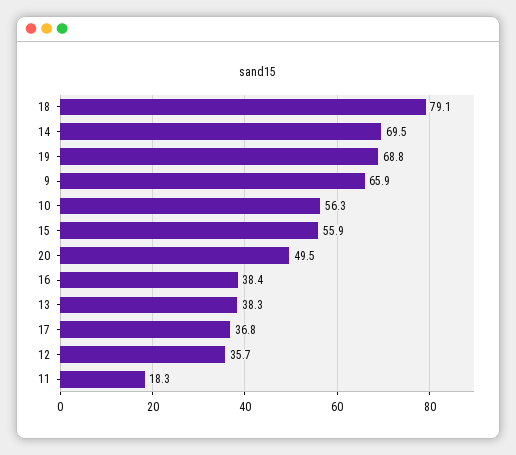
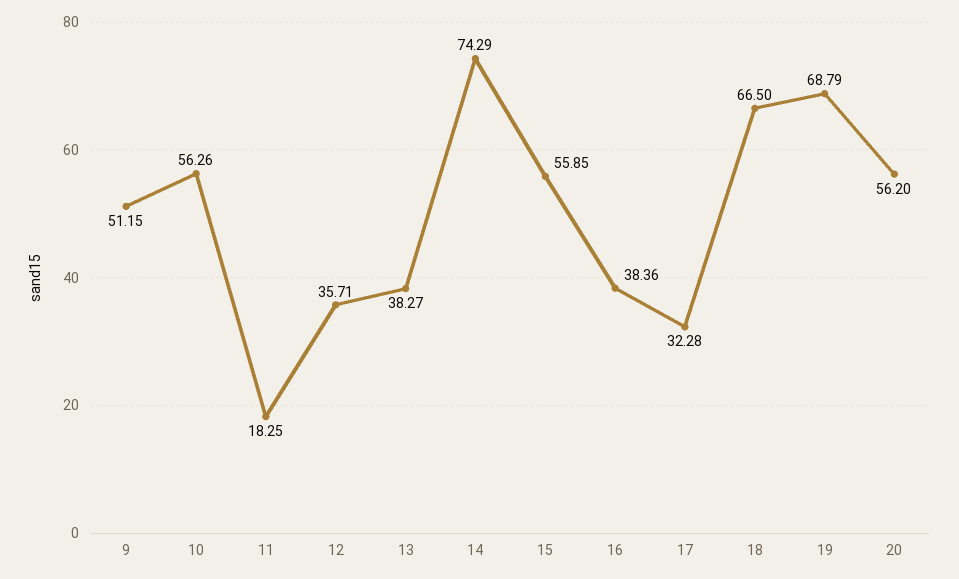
18: 79.1 -> 66.5
14: 69.5 -> 74.29
9: 65.9 -> 51.15
20: 49.5 -> 56.2
17: 36.8 -> 32.28

